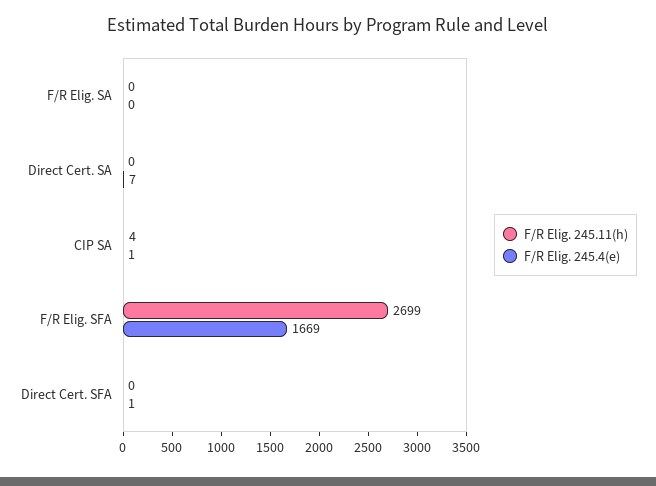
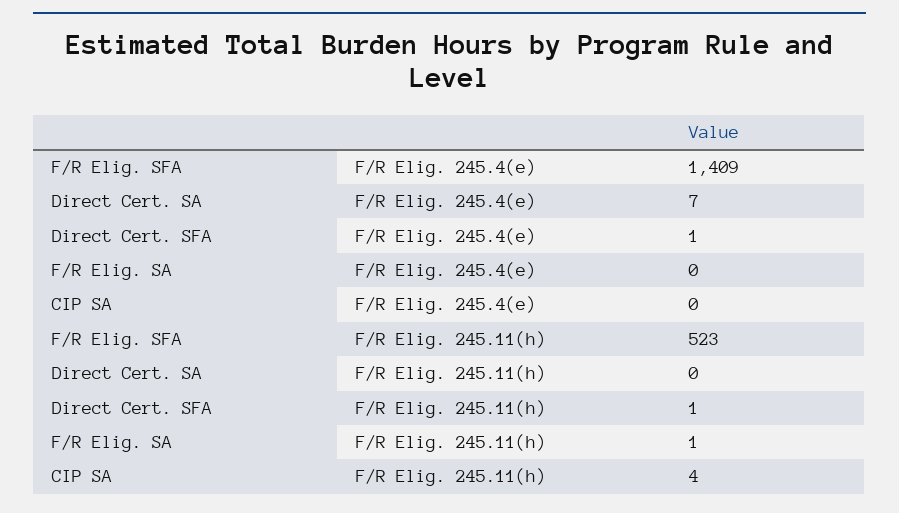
F/R Elig. 245.11(h), F/R Elig. SA: 0 -> 1
F/R Elig. 245.4(e), CIP SA: 1 -> 0
F/R Elig. 245.11(h), F/R Elig. SFA: 2699 -> 523
F/R Elig. 245.4(e), F/R Elig. SFA: 1669 -> 1409
F/R Elig. 245.11(h), Direct Cert. SFA: 0 -> 1

